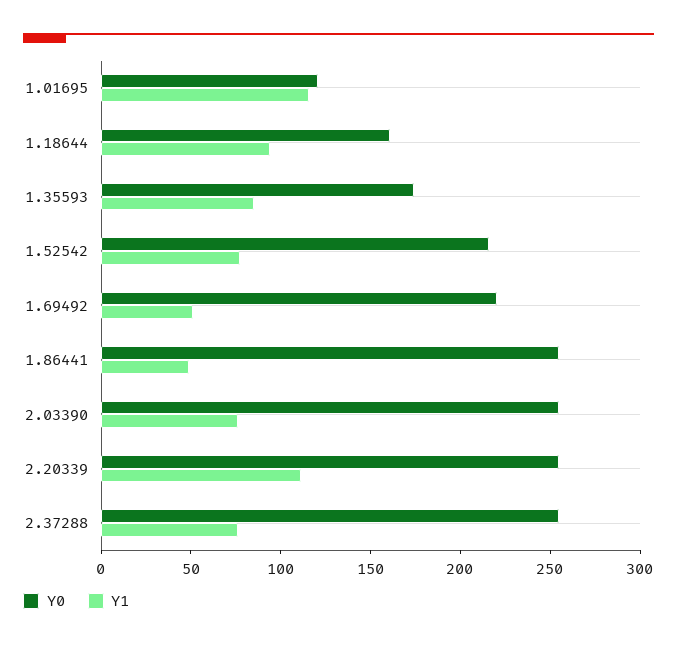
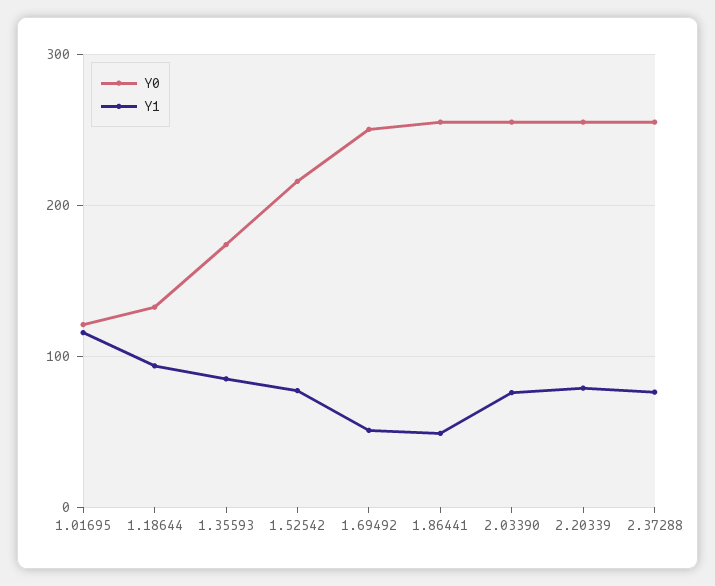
Y0, 1.18644: 160 -> 130
Y0, 1.69492: 220 -> 250
Y1, 2.20339: 110 -> 80

